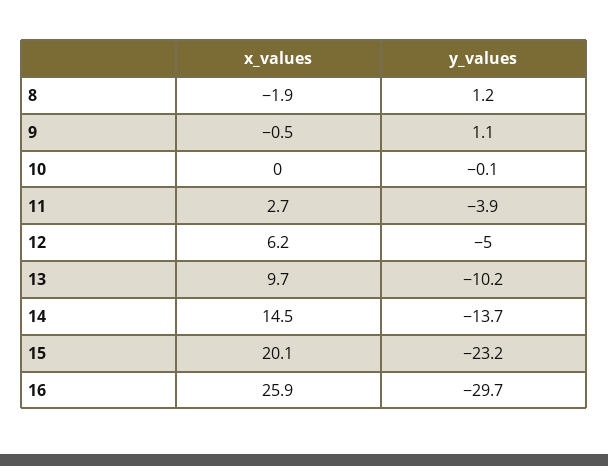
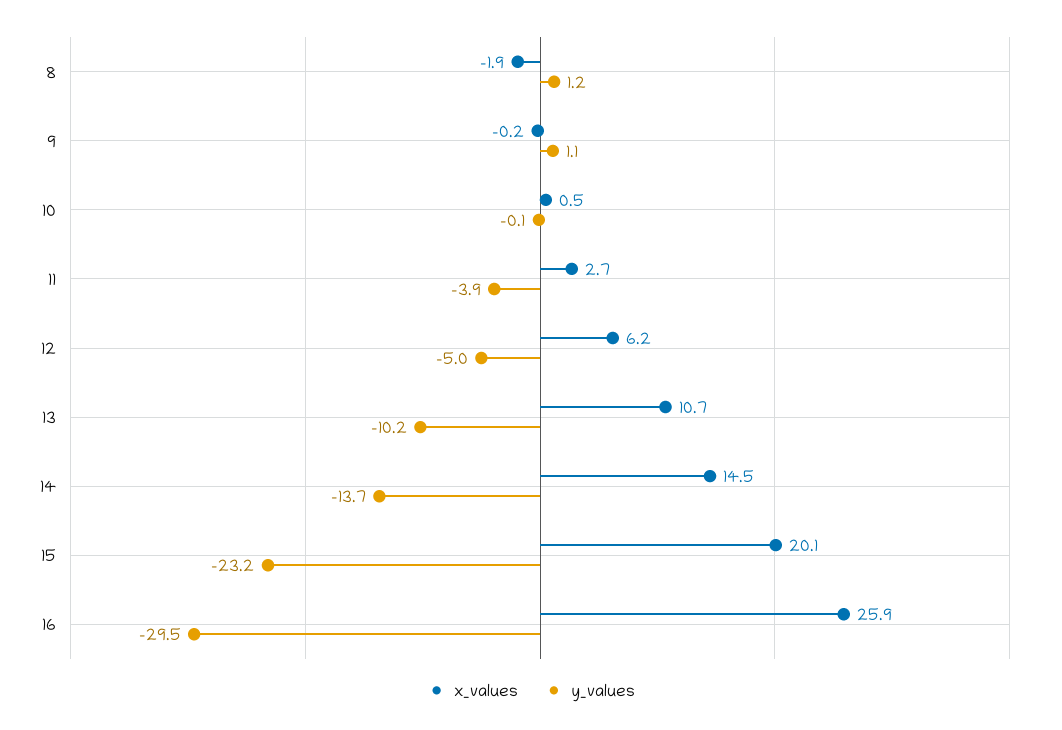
x_values, 9: -0.5 -> -0.2
x_values, 10: 0 -> 0.5
x_values, 13: 9.7 -> 10.7
y_values, 16: -29.7 -> -29.5

